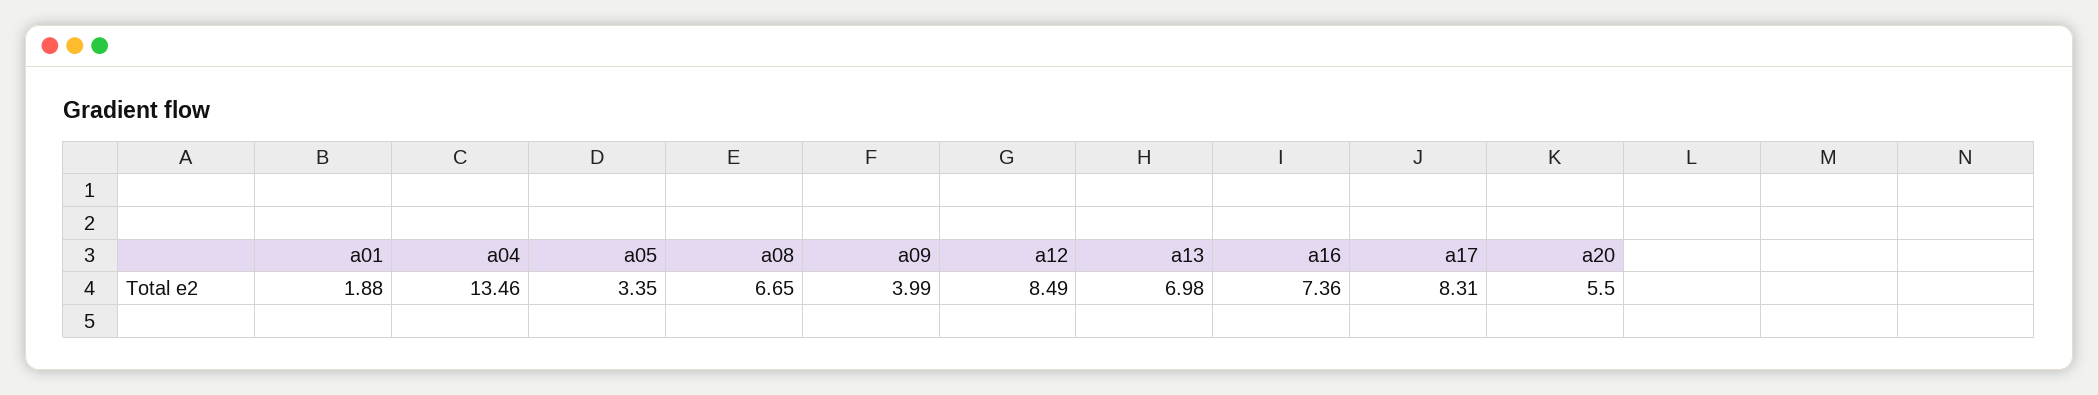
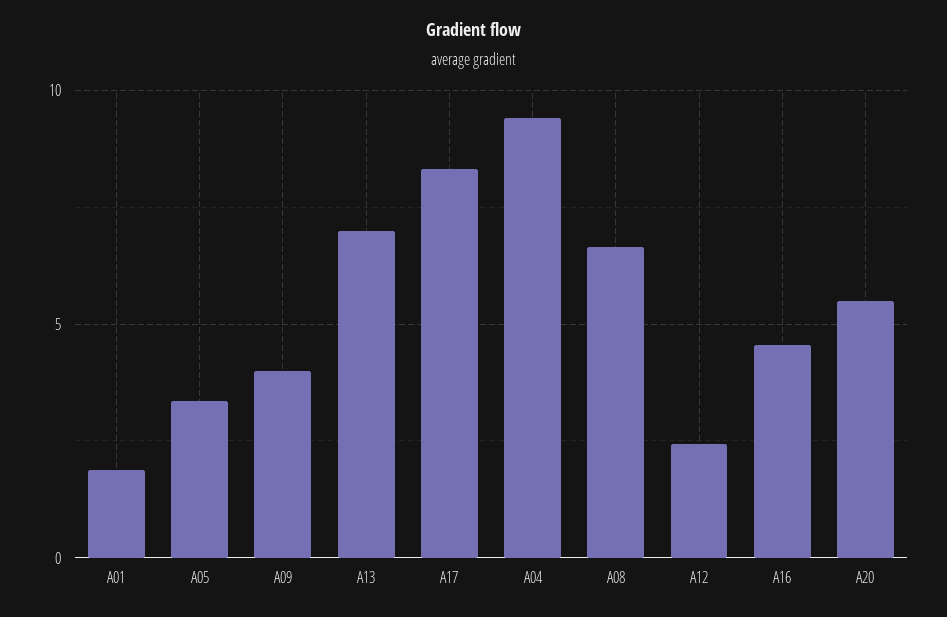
a04: 13.46 -> 9.5
a12: 8.49 -> 2.5
a16: 7.36 -> 4.5

